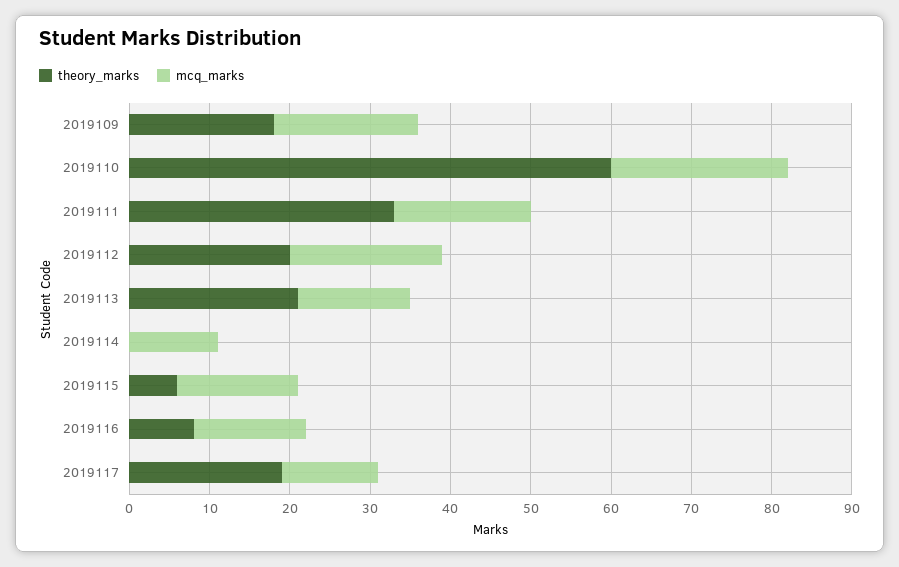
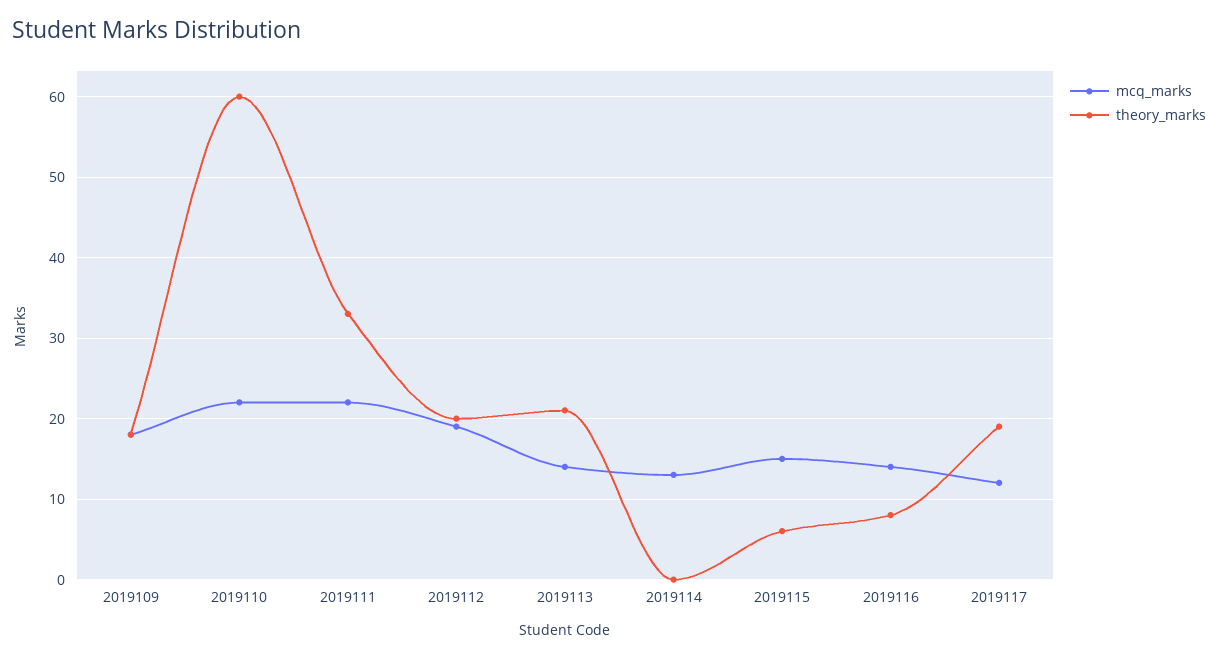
mcq_marks, 2019111: 17 -> 22
mcq_marks, 2019114: 11 -> 13

